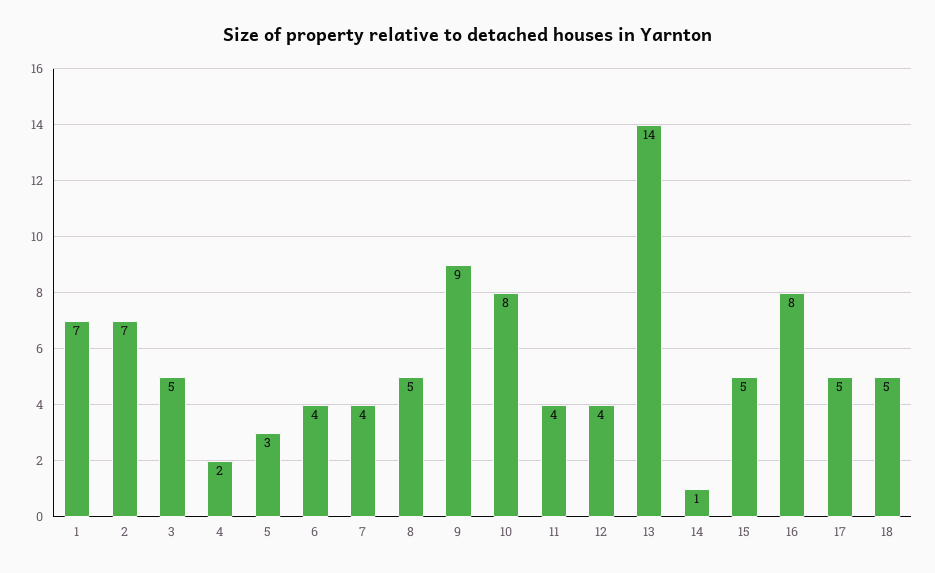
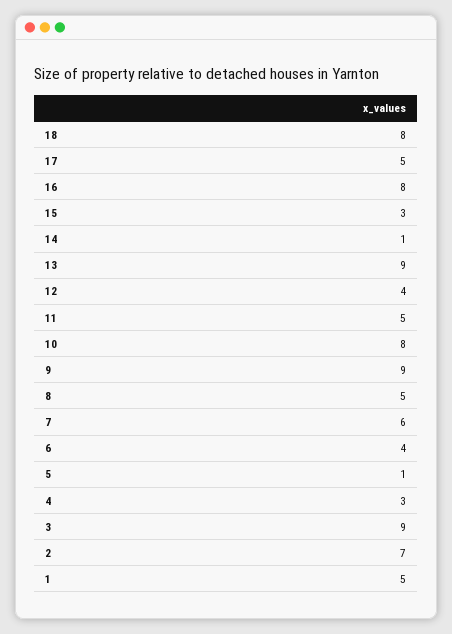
1: 7 -> 5
3: 5 -> 9
4: 2 -> 3
5: 3 -> 1
7: 4 -> 6
11: 4 -> 5
13: 14 -> 9
15: 5 -> 3
18: 5 -> 8

